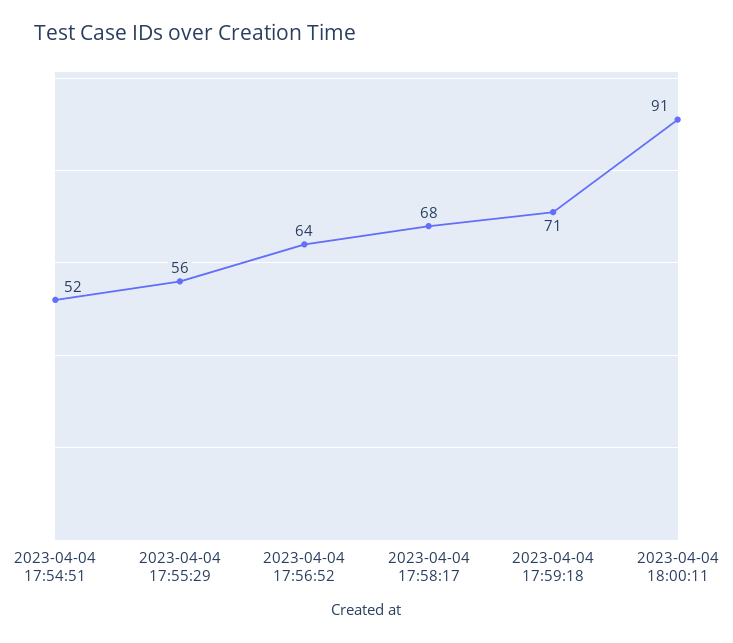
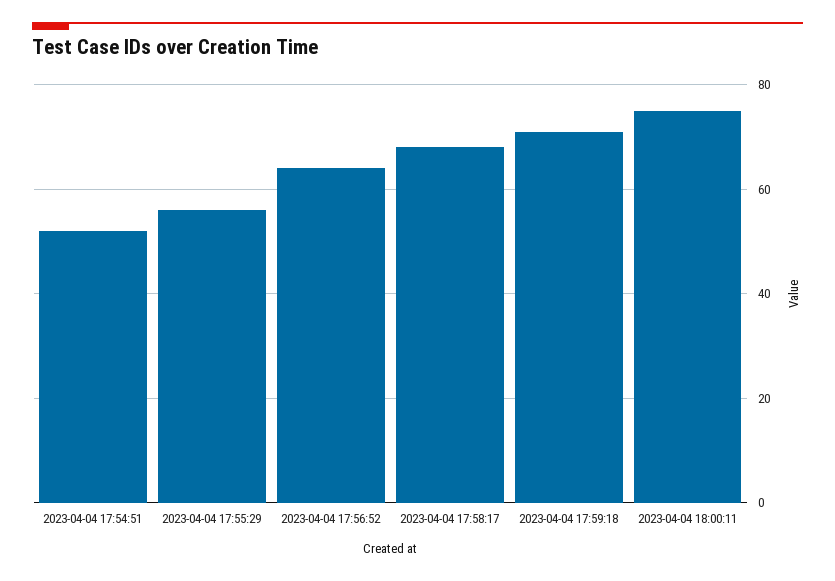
2023-04-04 18:00:11: 91 -> 75

